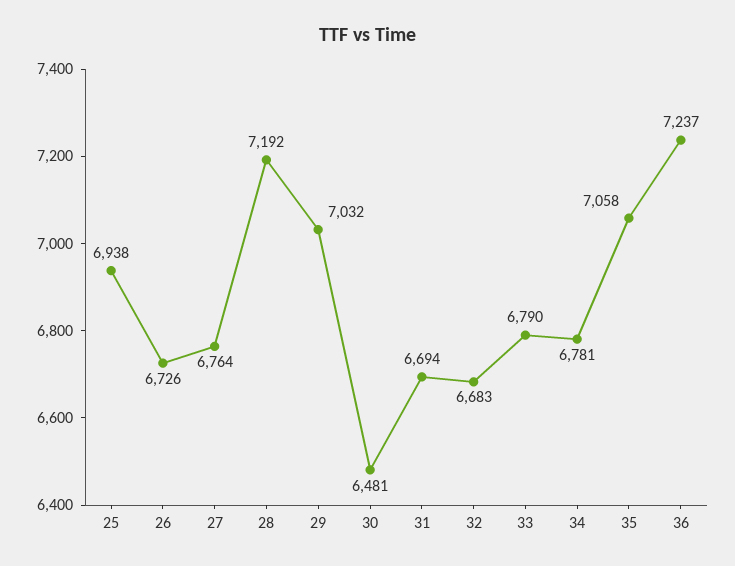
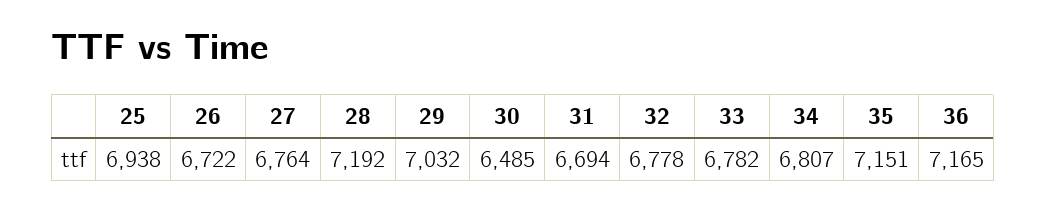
26: 6726 -> 6722
30: 6481 -> 6485
32: 6683 -> 6778
33: 6790 -> 6782
34: 6781 -> 6807
35: 7058 -> 7151
36: 7237 -> 7165

